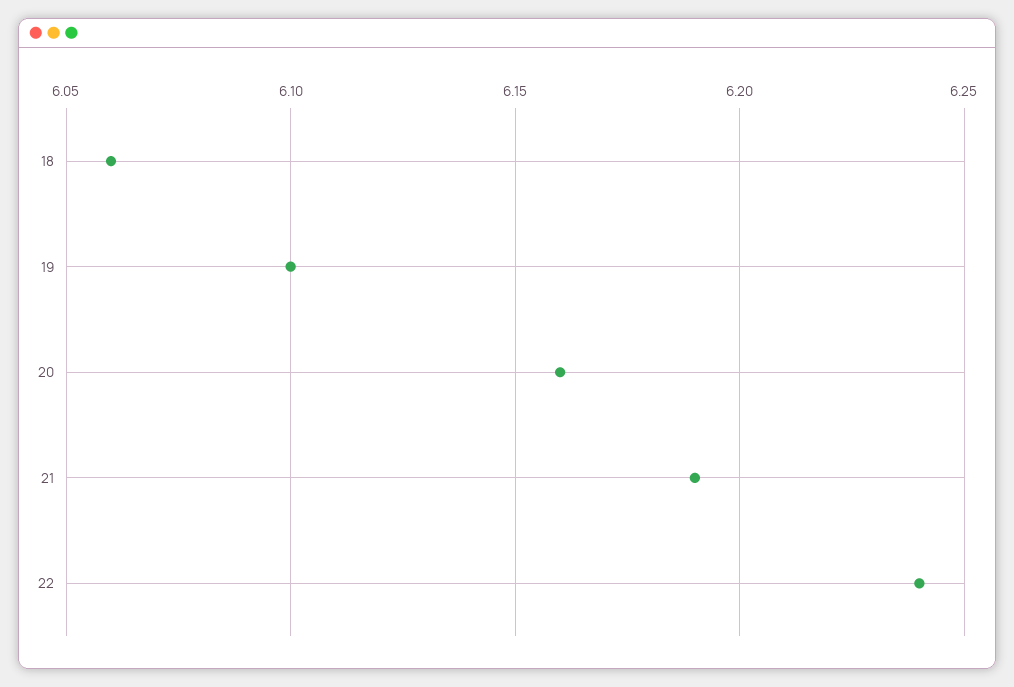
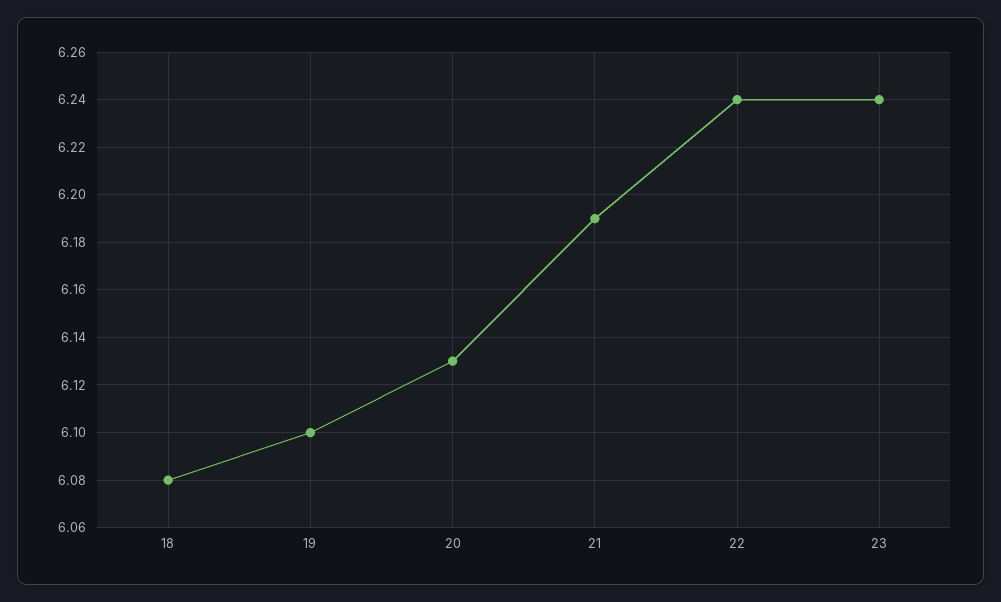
18: 6.06 -> 6.08
20: 6.16 -> 6.13
23: none -> 6.24

